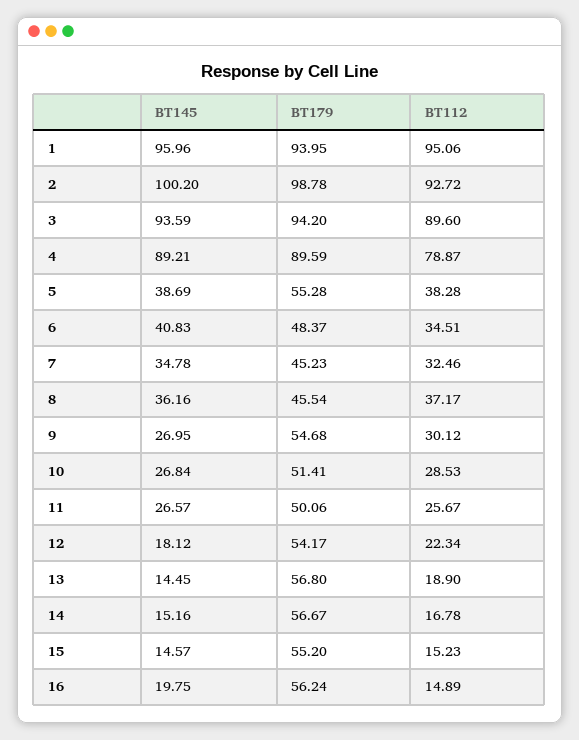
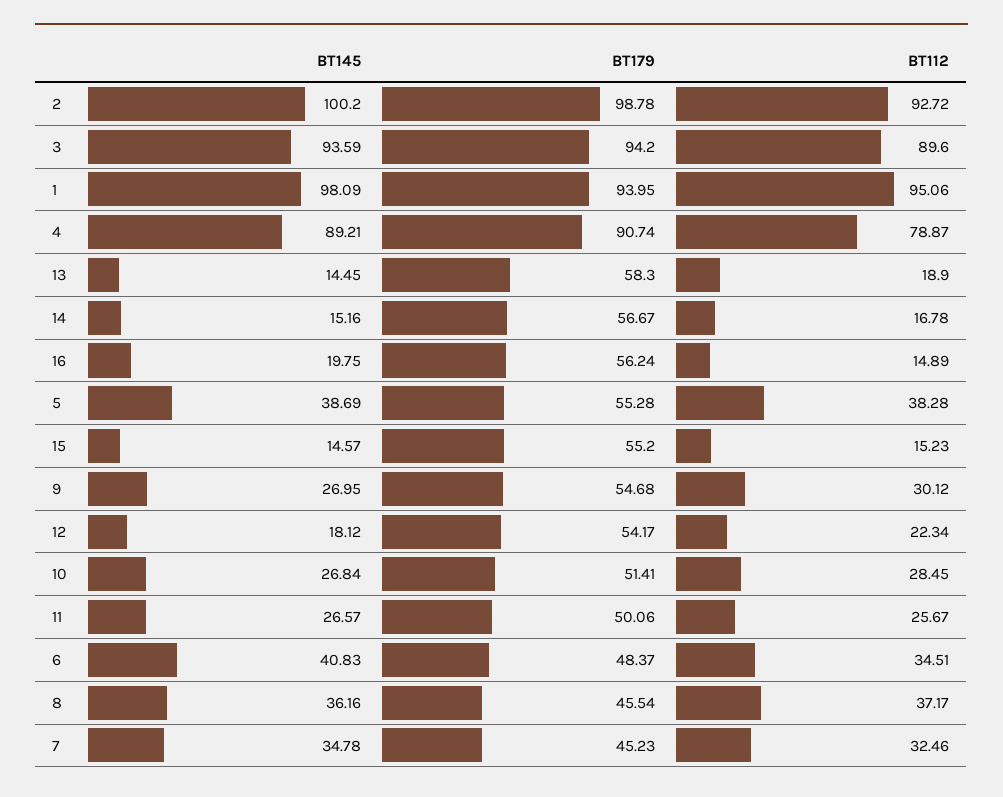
BT145, 1: 95.96 -> 98.09
BT179, 4: 89.59 -> 90.74
BT112, 10: 28.53 -> 28.45
BT179, 13: 56.8 -> 58.3

